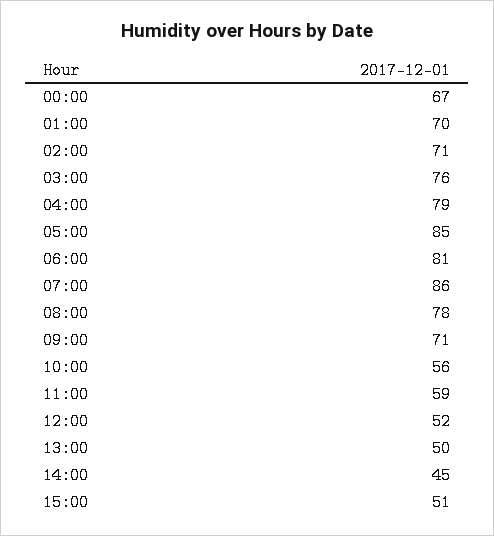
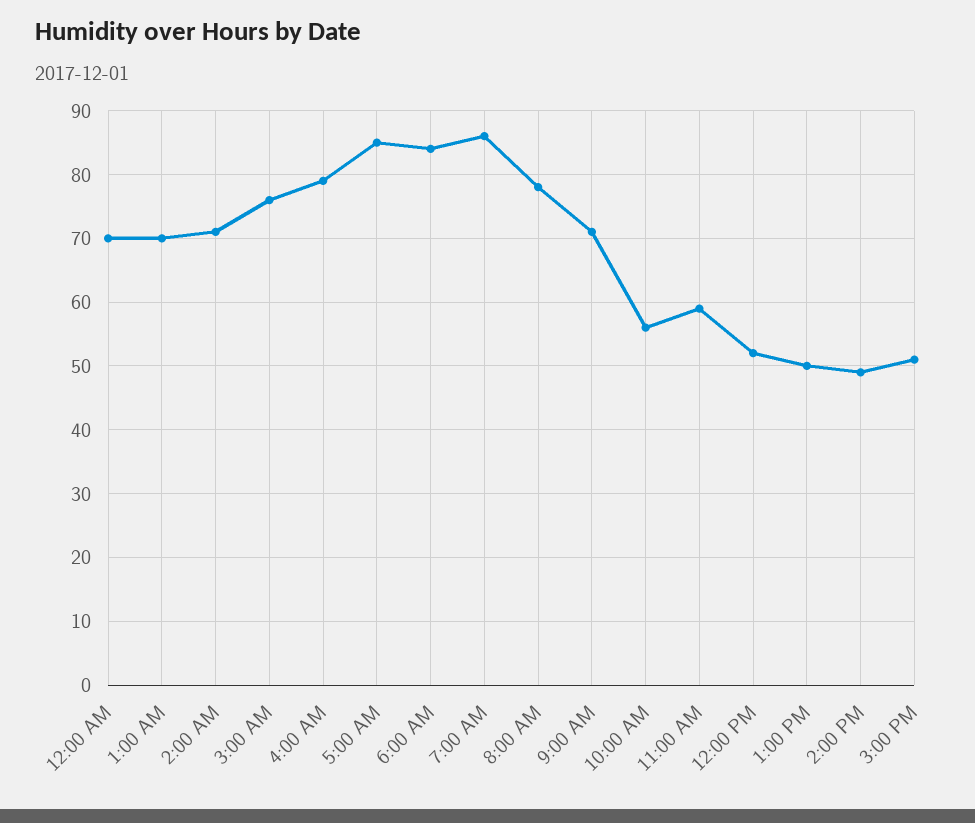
00:00: 67 -> 70
06:00: 81 -> 84
14:00: 45 -> 49

